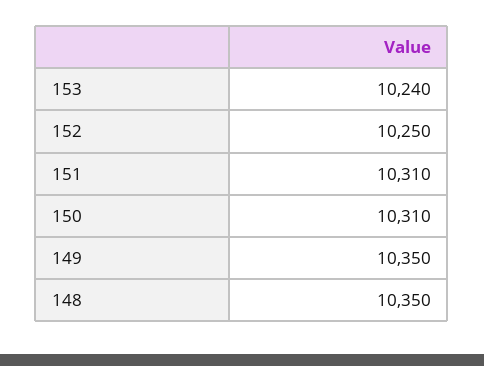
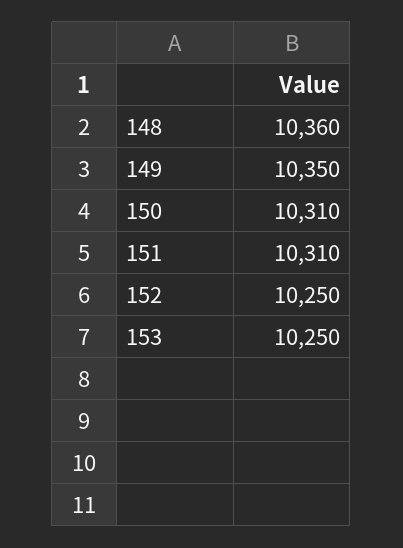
153: 10240 -> 10250
148: 10350 -> 10360

